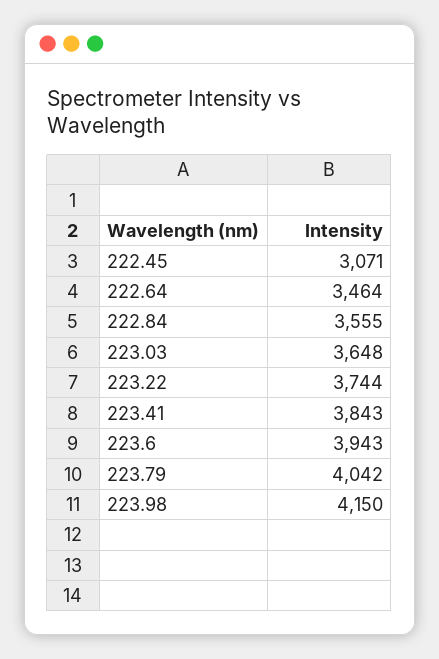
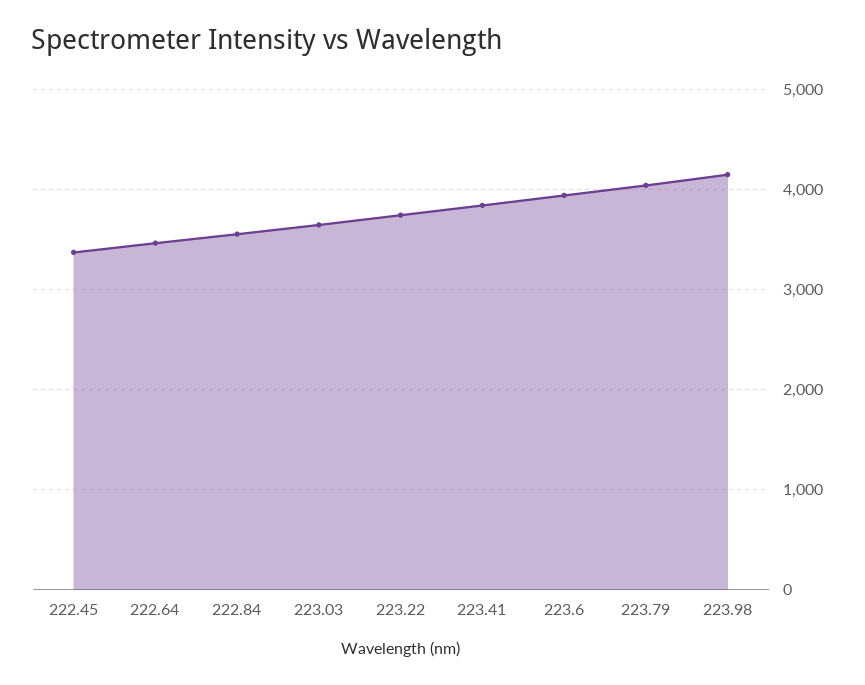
222.45: 3071 -> 3400

